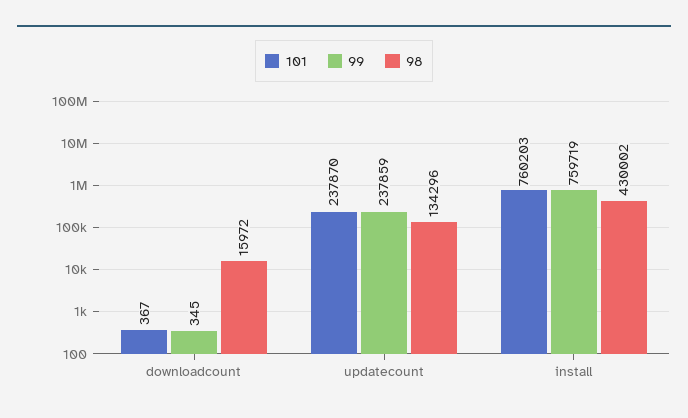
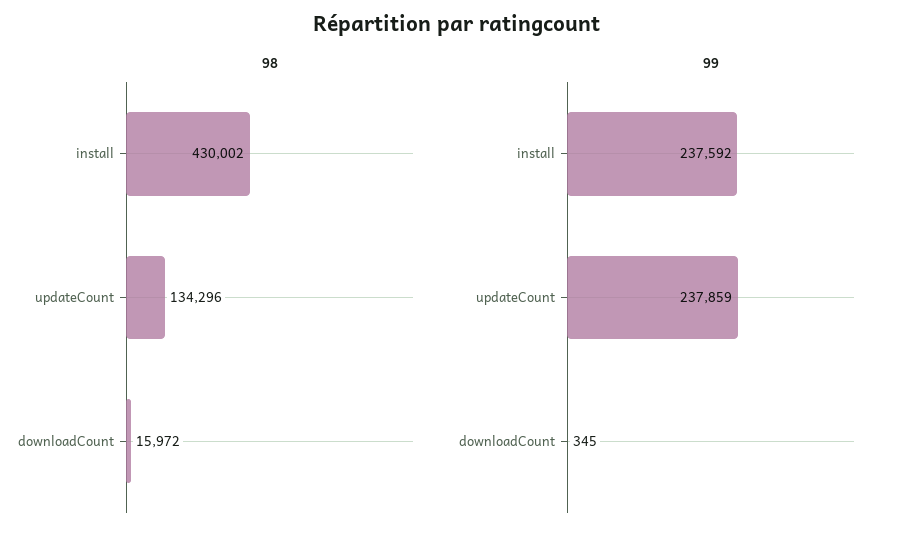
101, downloadcount: 367 -> none
101, updatecount: 237870 -> none
101, install: 760203 -> none
99, install: 759719 -> 237592

